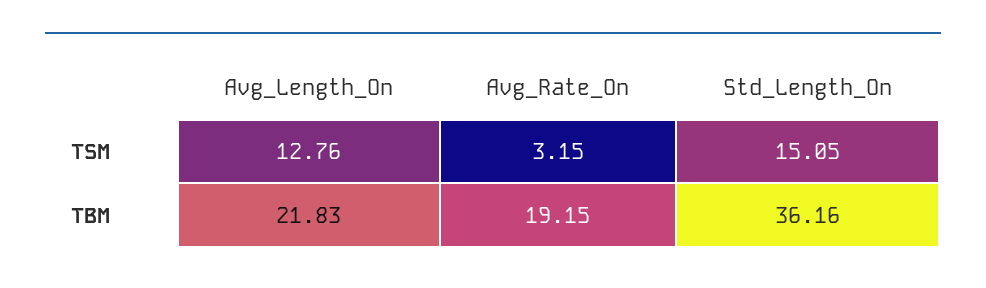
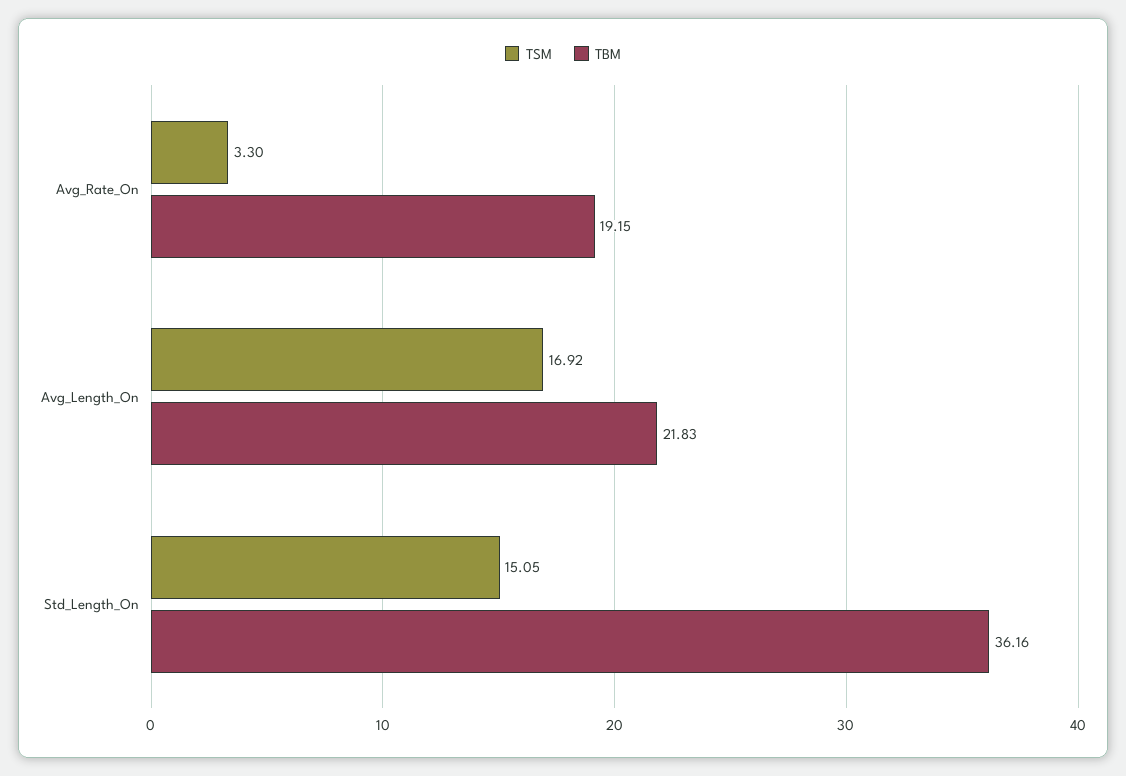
TSM, Avg_Length_On: 12.76 -> 16.92
TSM, Avg_Rate_On: 3.15 -> 3.3

